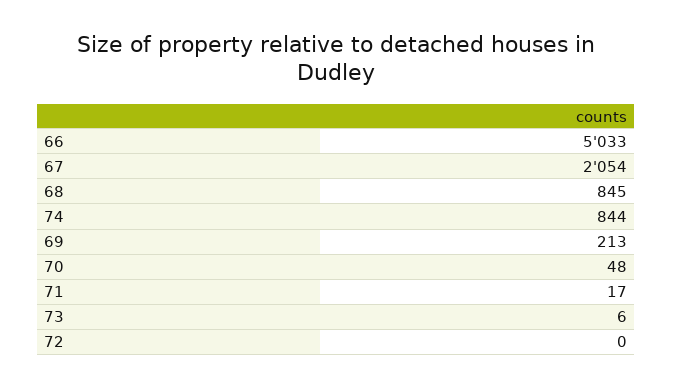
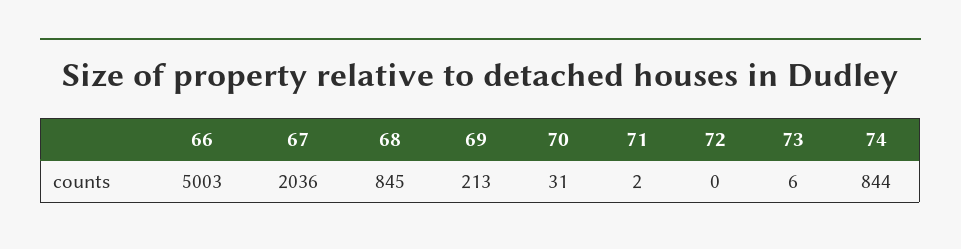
66: 5033 -> 5003
67: 2054 -> 2036
70: 48 -> 31
71: 17 -> 2

